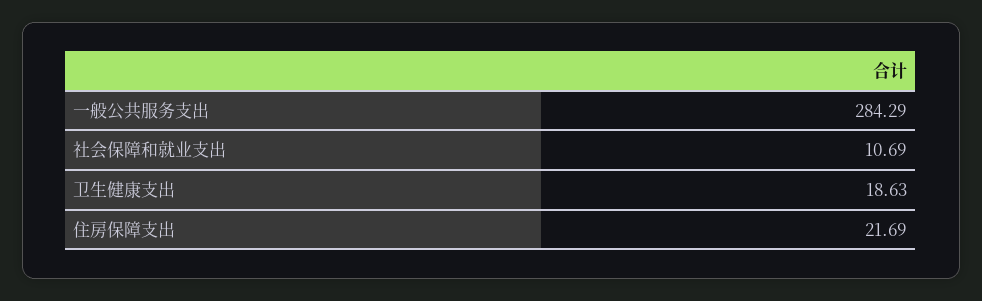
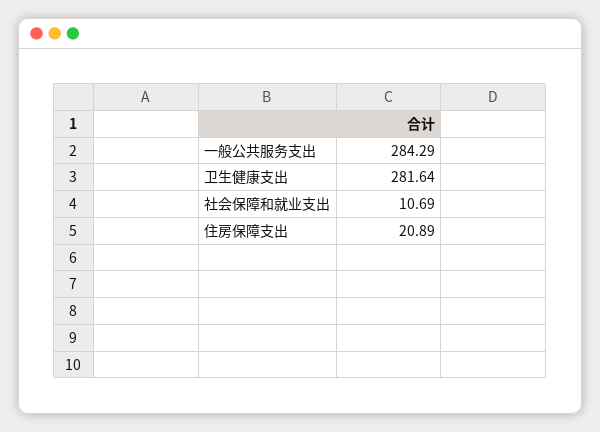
卫生健康支出: 18.63 -> 281.64
住房保障支出: 21.69 -> 20.89

